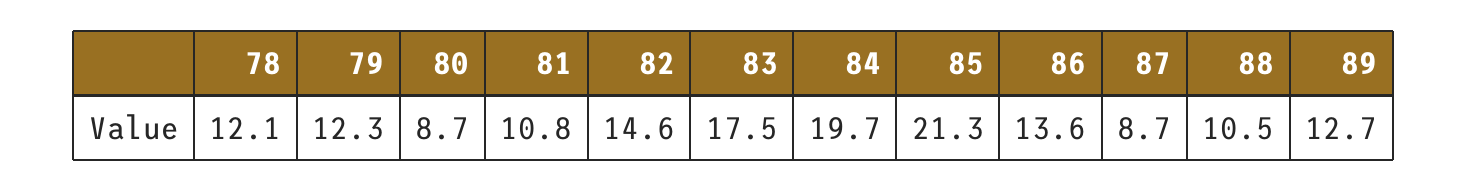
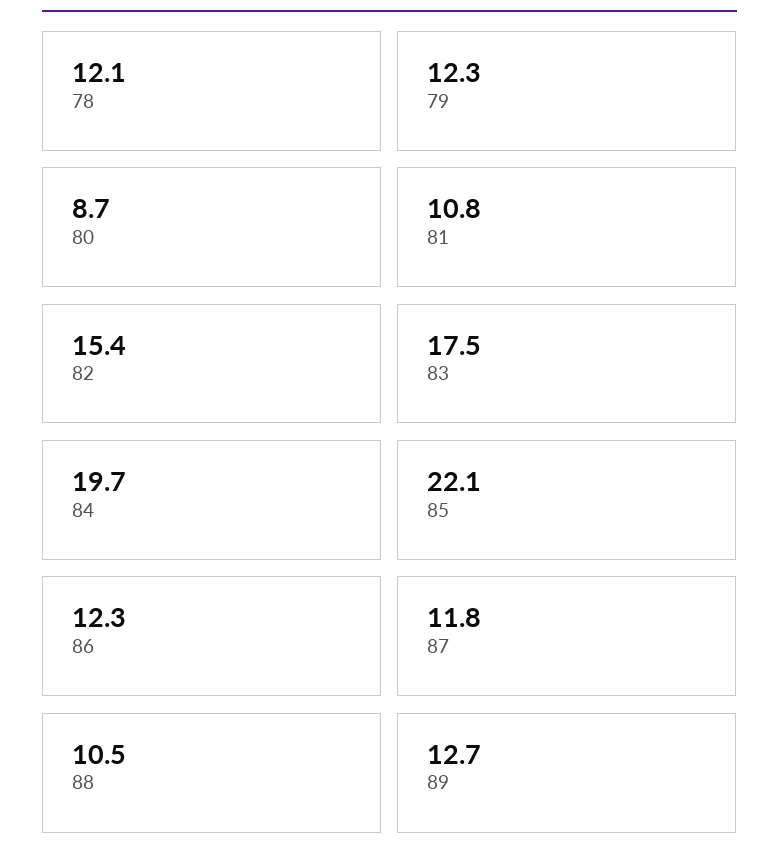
82: 14.6 -> 15.4
85: 21.3 -> 22.1
86: 13.6 -> 12.3
87: 8.7 -> 11.8

